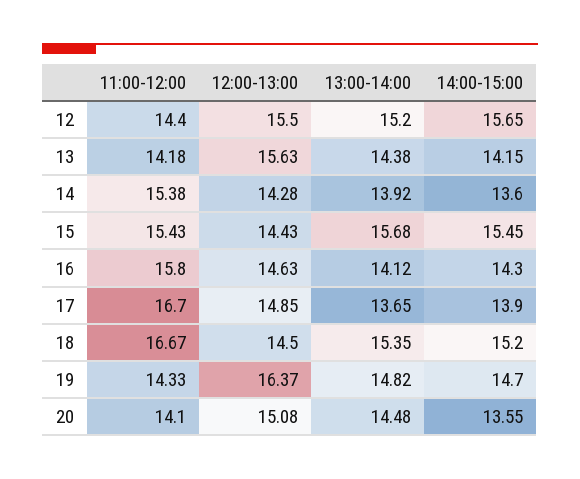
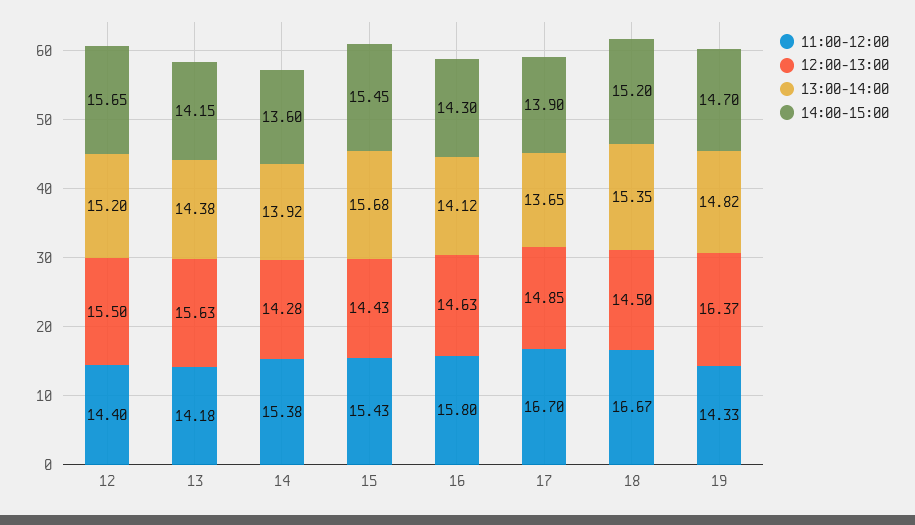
11:00-12:00, 20: 14.1 -> none
12:00-13:00, 20: 15.08 -> none
13:00-14:00, 20: 14.48 -> none
14:00-15:00, 20: 13.55 -> none

